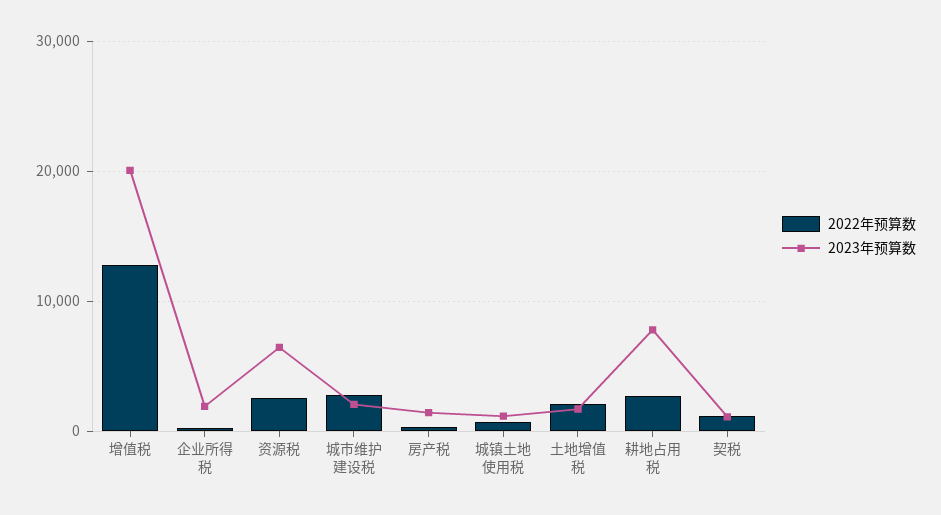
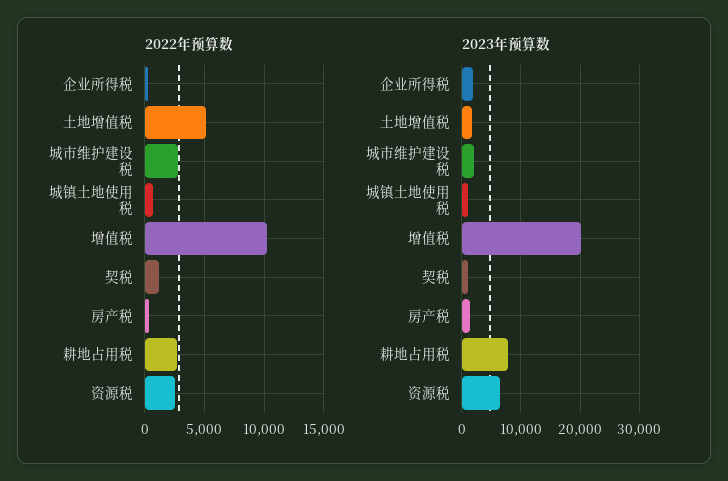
2022年预算数, 增值税: 13000 -> 10000
2022年预算数, 土地增值税: 2000 -> 5000

